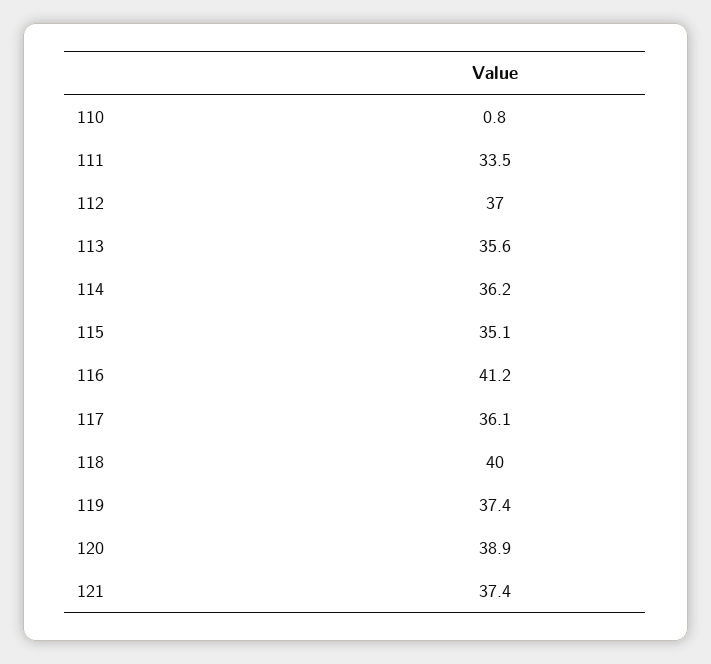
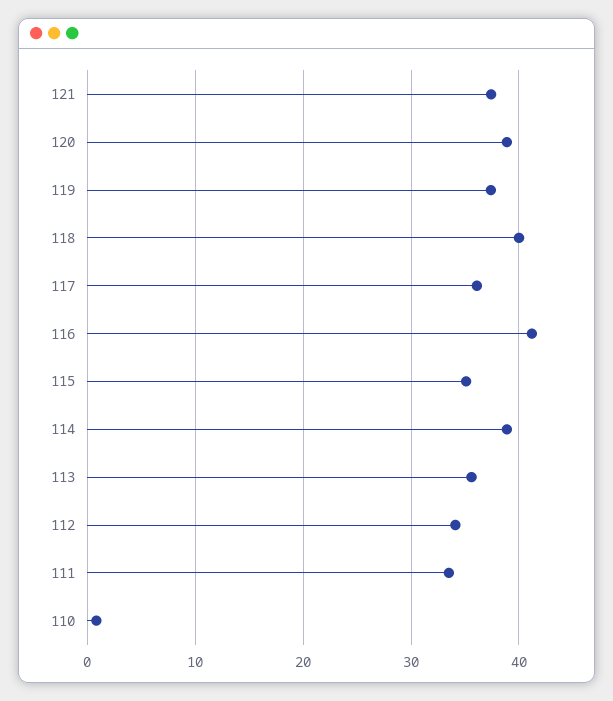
112: 37 -> 34
114: 36.2 -> 39

